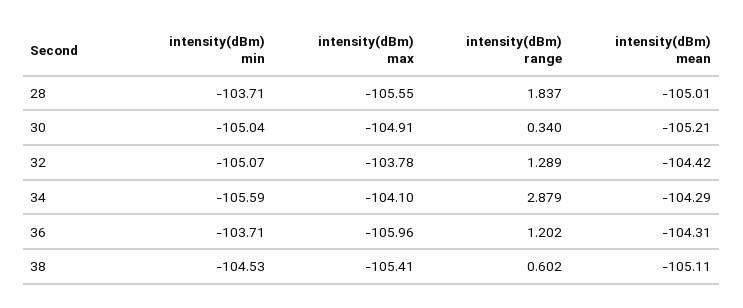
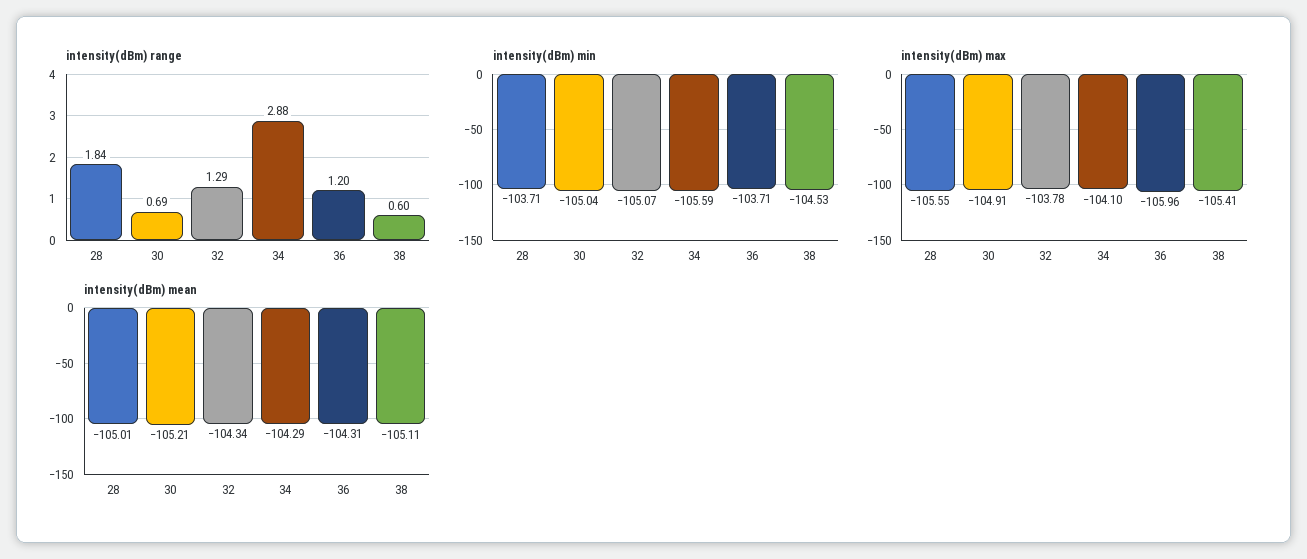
intensity(dBm) range, 30: 0.34 -> 0.69
intensity(dBm) mean, 32: -104.42 -> -104.34

